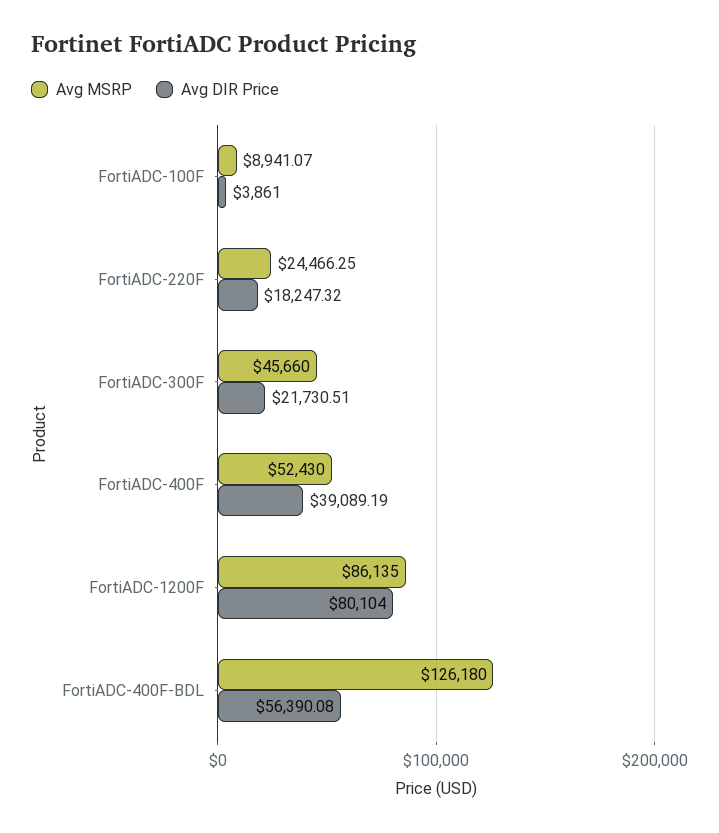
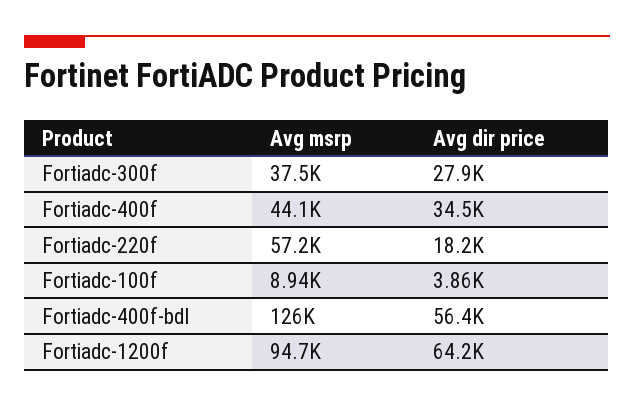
Avg MSRP, FortiADC-220F: 24466.25 -> 57200
Avg MSRP, FortiADC-300F: 45660 -> 37500
Avg DIR Price, FortiADC-300F: 21730.51 -> 27900
Avg MSRP, FortiADC-400F: 52430 -> 44100
Avg DIR Price, FortiADC-400F: 39089.19 -> 34500
Avg MSRP, FortiADC-1200F: 86135 -> 94700
Avg DIR Price, FortiADC-1200F: 80104 -> 64200

